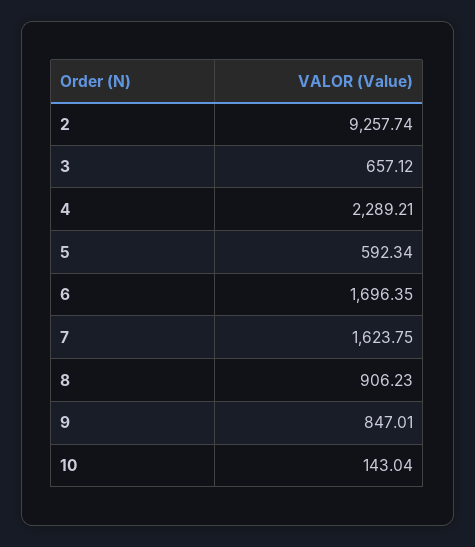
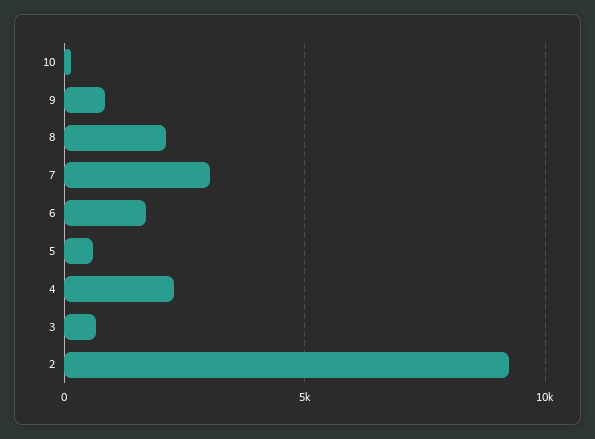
7: 1623.75 -> 3000
8: 906.23 -> 2000

